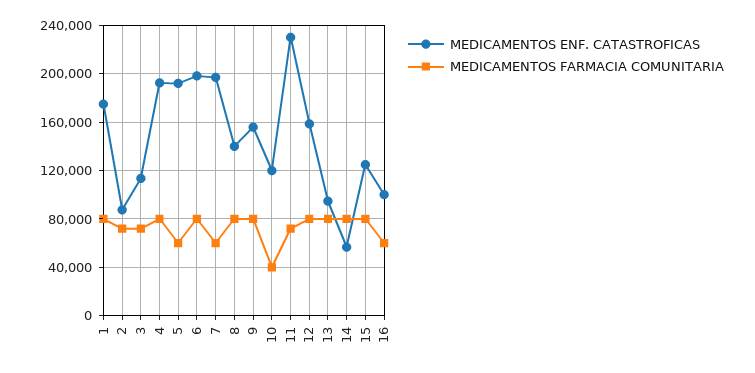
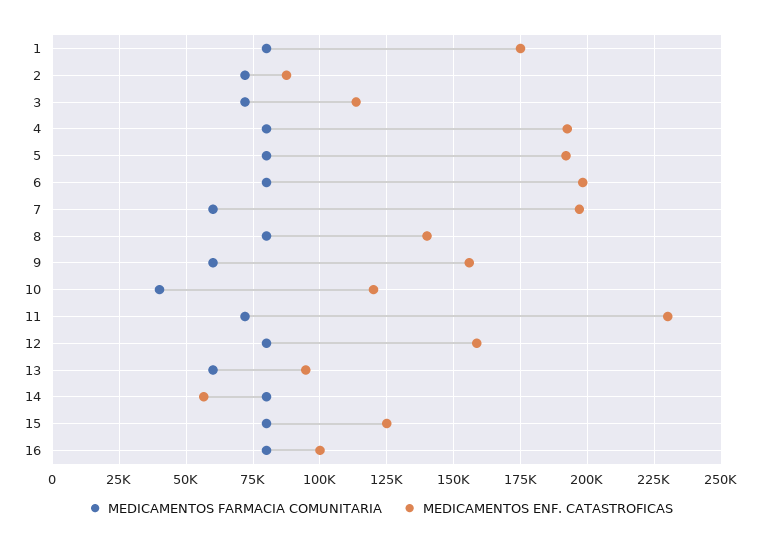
MEDICAMENTOS FARMACIA COMUNITARIA, 5: 60000 -> 80000
MEDICAMENTOS FARMACIA COMUNITARIA, 9: 80000 -> 60000
MEDICAMENTOS FARMACIA COMUNITARIA, 13: 80000 -> 60000
MEDICAMENTOS FARMACIA COMUNITARIA, 16: 60000 -> 80000

